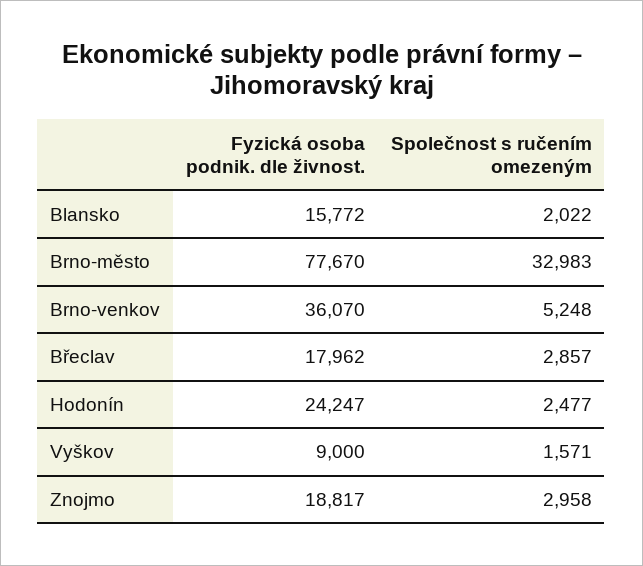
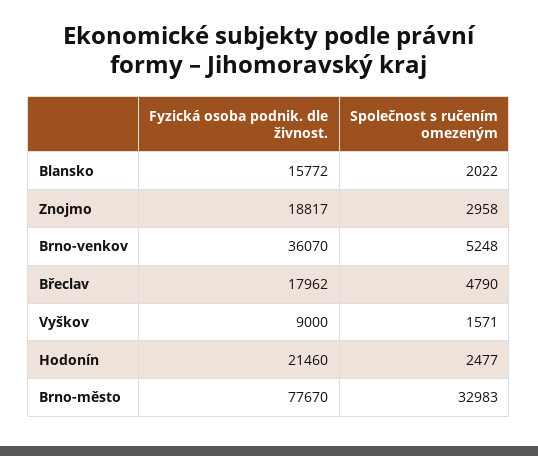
Společnost s ručením omezeným, Břeclav: 2857 -> 4790
Fyzická osoba podnik. dle živnost., Hodonín: 24247 -> 21460

